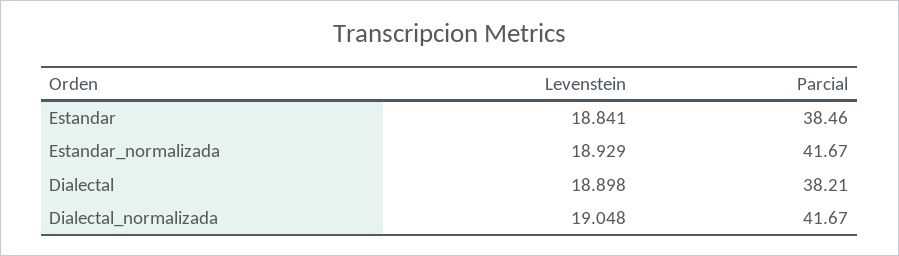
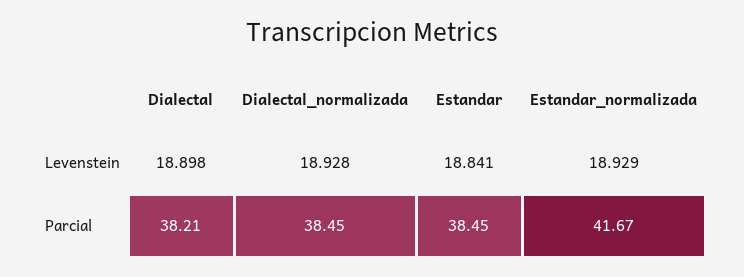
Parcial, Estandar: 38.46 -> 38.45
Levenstein, Dialectal_normalizada: 19.048 -> 18.928
Parcial, Dialectal_normalizada: 41.67 -> 38.45

